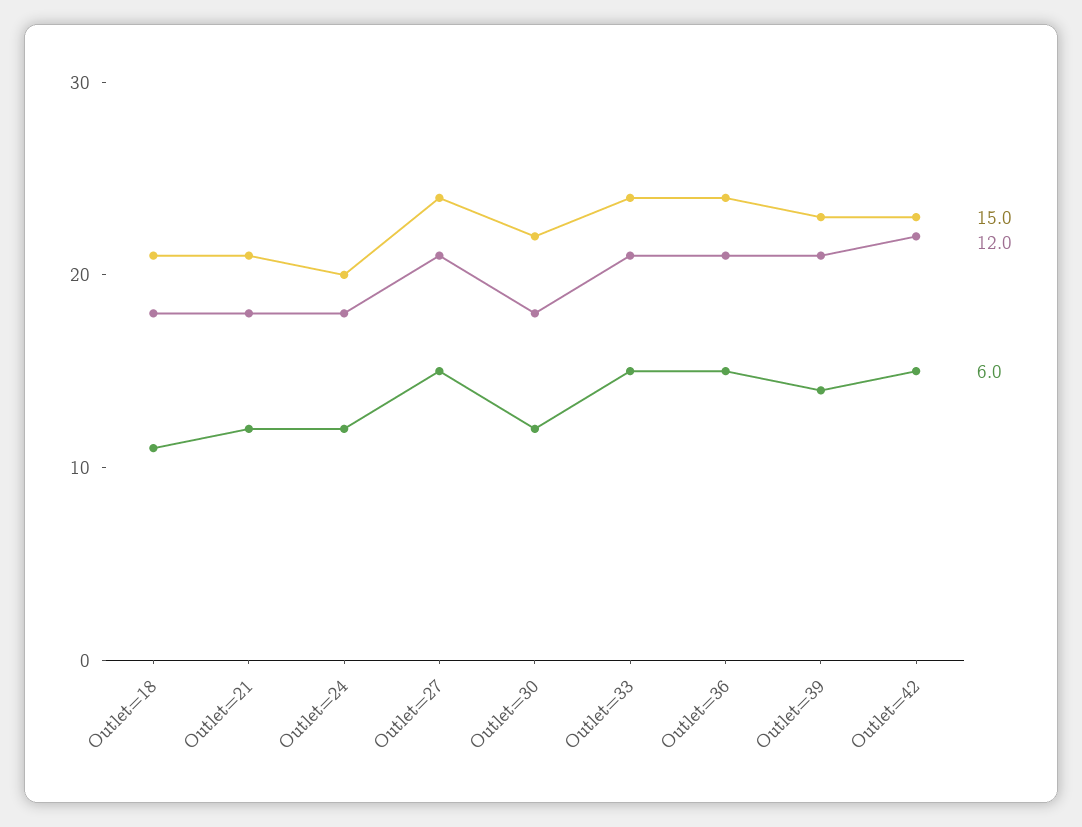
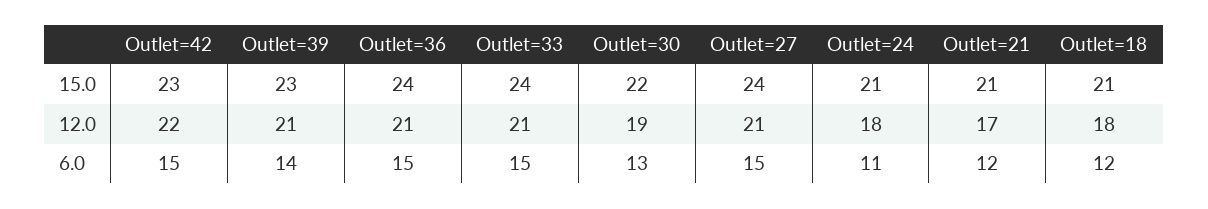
6.0, Outlet=18: 11 -> 12
12.0, Outlet=21: 18 -> 17
15.0, Outlet=24: 20 -> 21
6.0, Outlet=24: 12 -> 11
12.0, Outlet=30: 18 -> 19
6.0, Outlet=30: 12 -> 13

